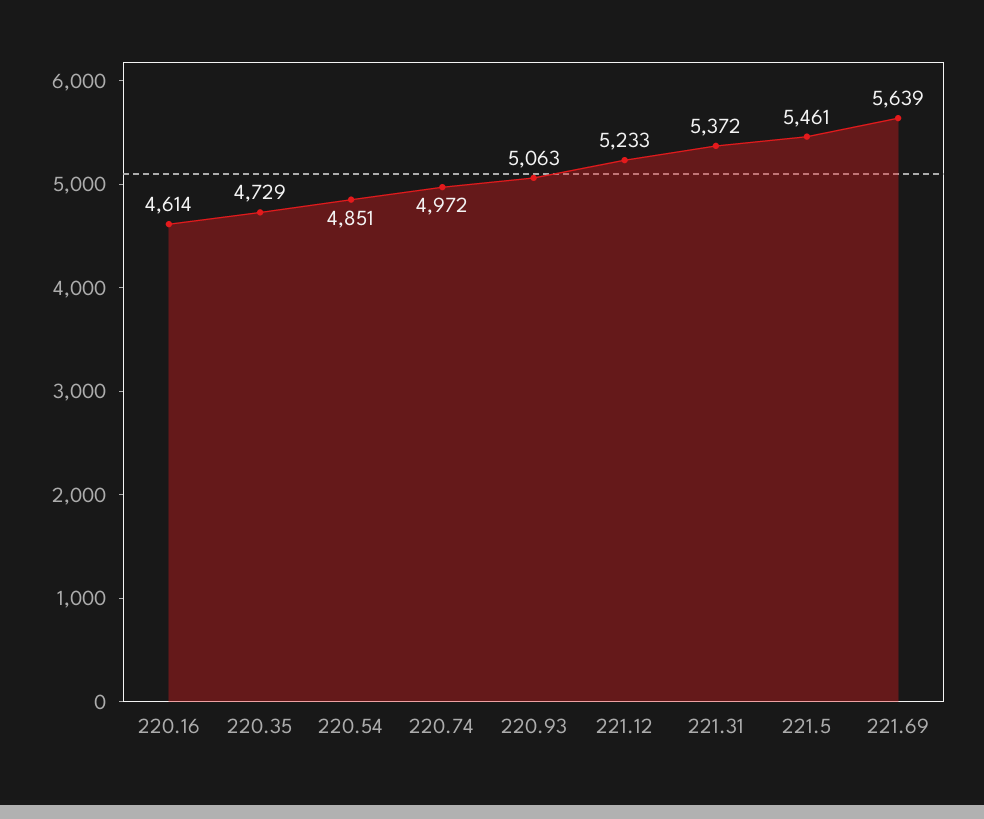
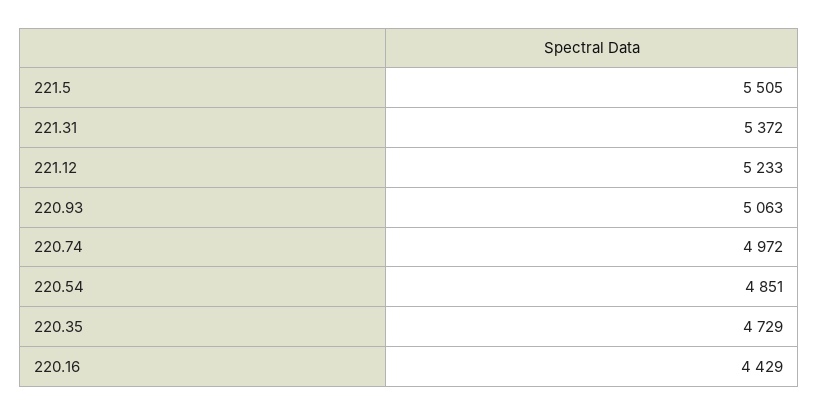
220.16: 4614 -> 4429
221.5: 5461 -> 5505
221.69: 5639 -> none

